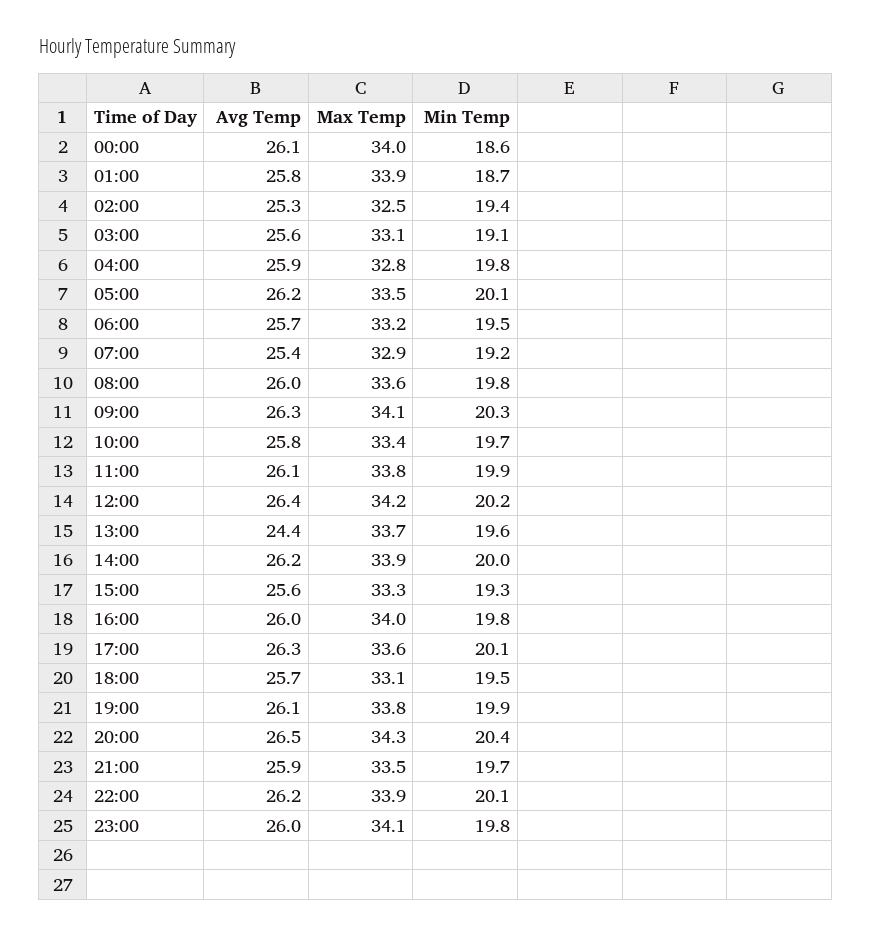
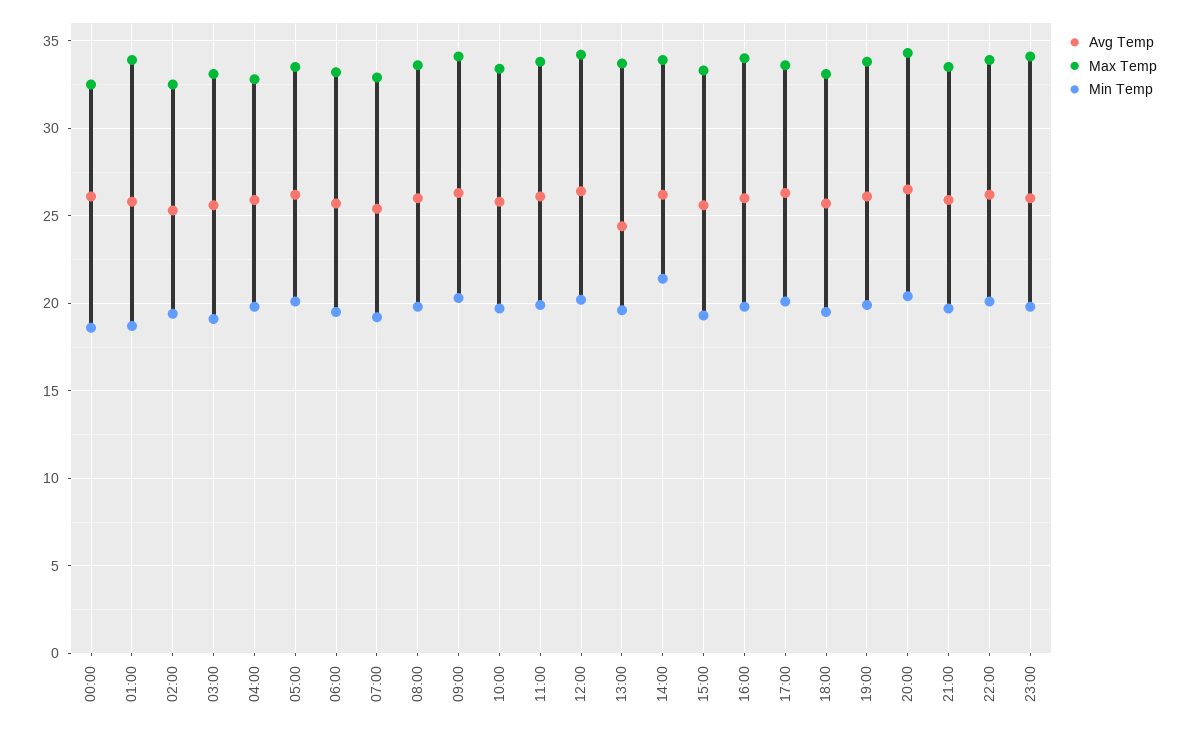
Max Temp, 00:00: 34 -> 32.5
Min Temp, 14:00: 20 -> 21.5

